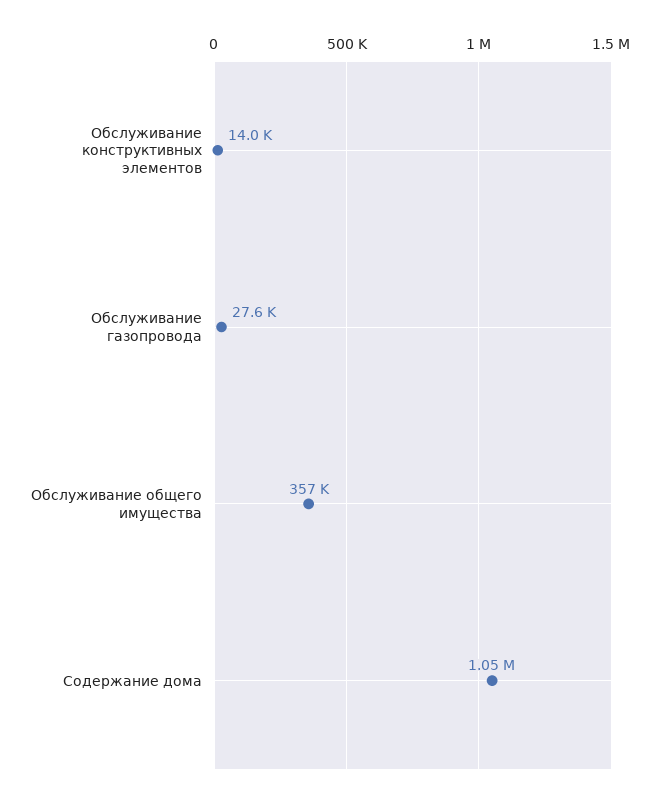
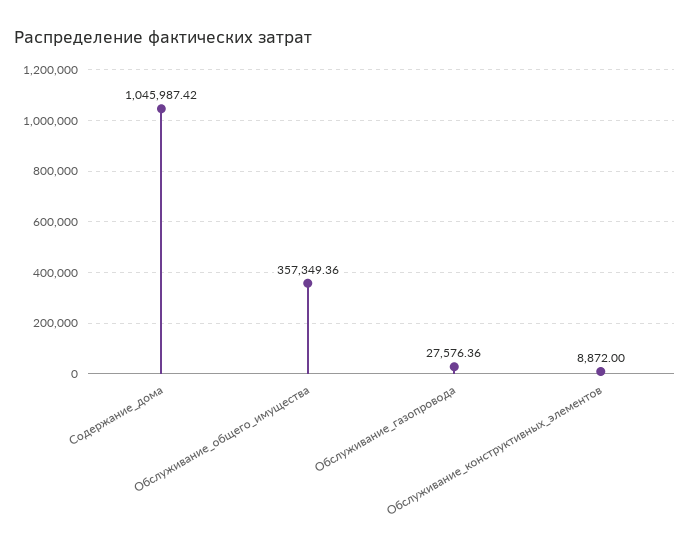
Обслуживание конструктивных элементов: 14000 -> 8872

